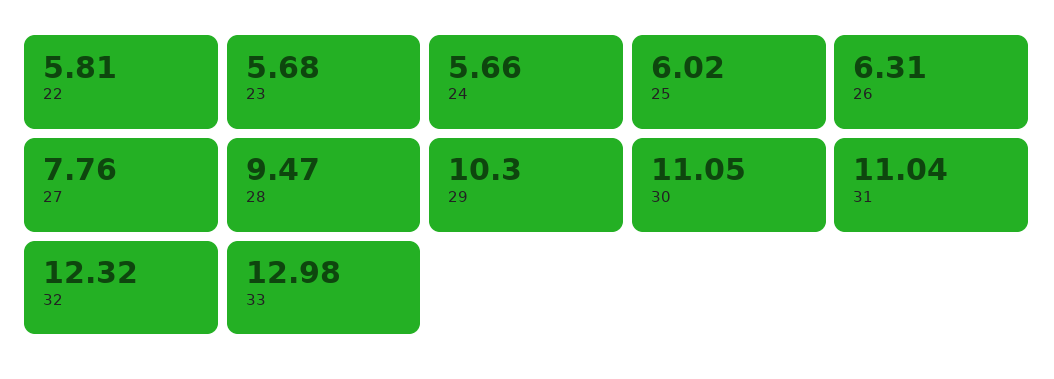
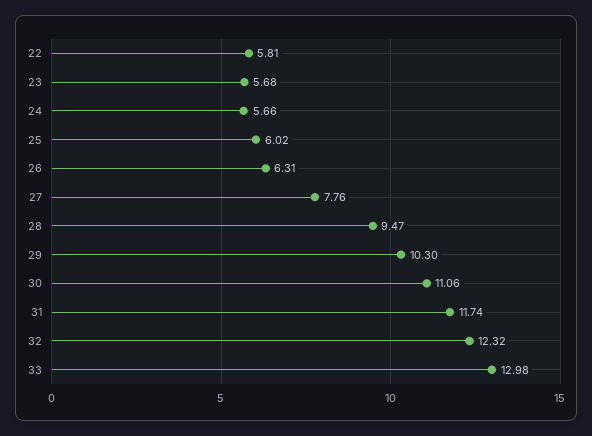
30: 11.05 -> 11.06
31: 11.04 -> 11.74

